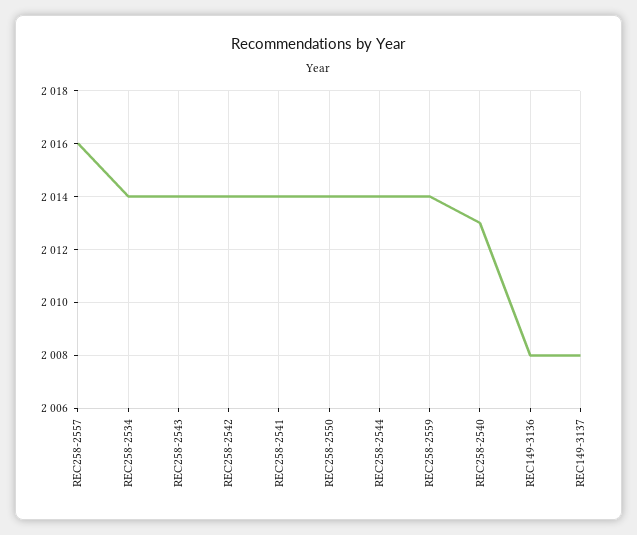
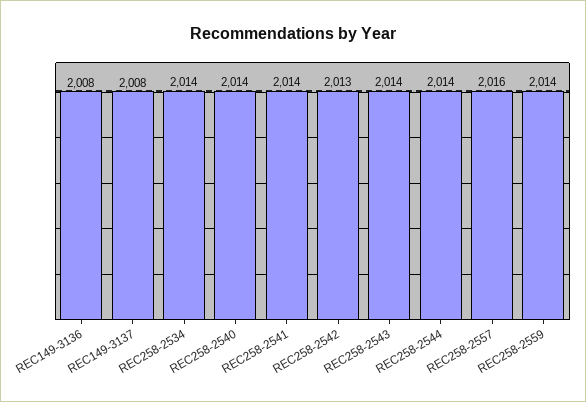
REC258-2542: 2014 -> 2013
REC258-2550: 2014 -> none
REC258-2540: 2013 -> 2014

